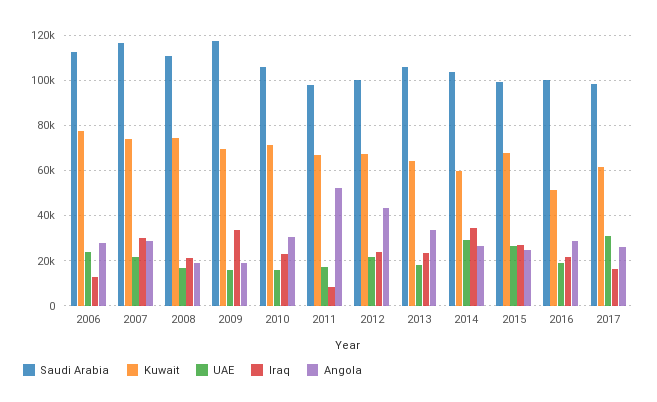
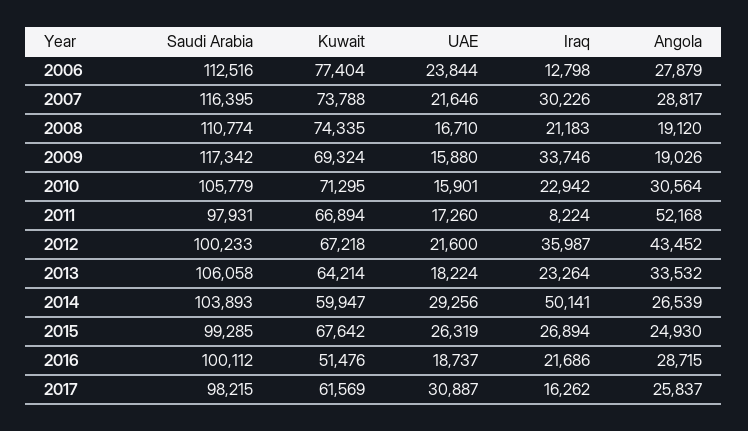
Iraq, 2012: 25000 -> 35987
Iraq, 2014: 35000 -> 50141

